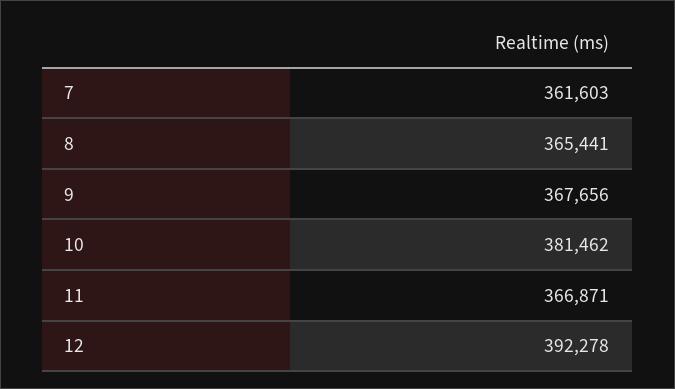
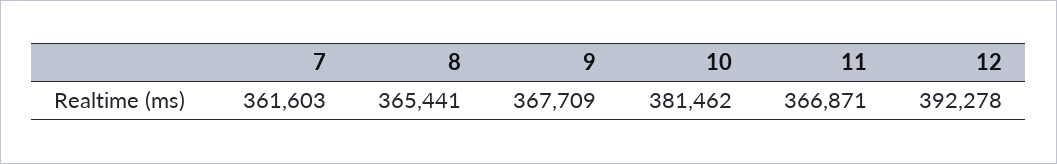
9: 367656 -> 367709

